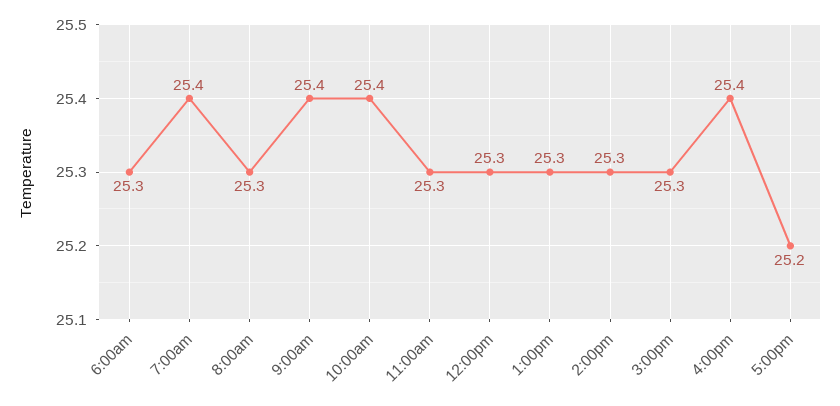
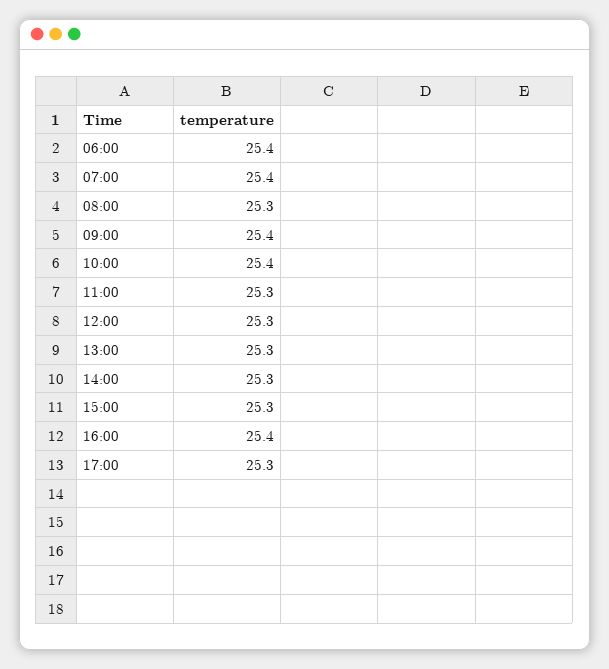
6:00am: 25.3 -> 25.4
5:00pm: 25.2 -> 25.3

